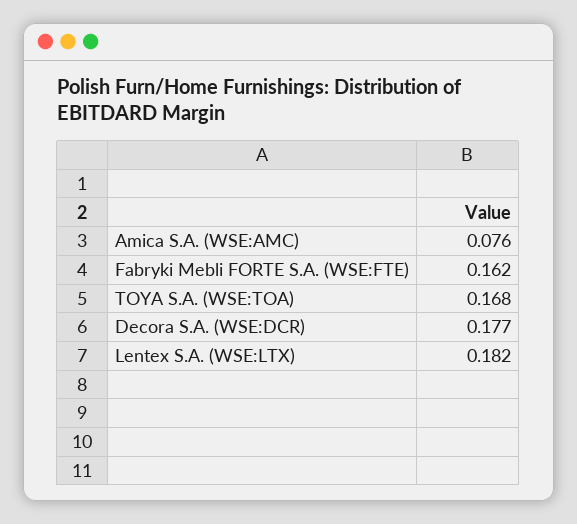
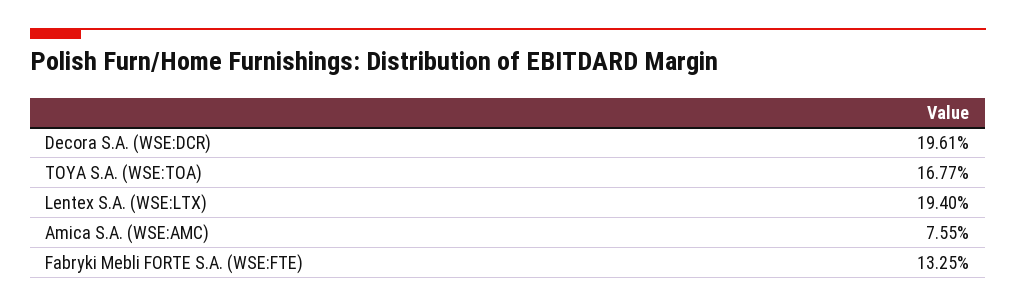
Fabryki Mebli FORTE S.A. (WSE:FTE): 0.162 -> 0.1325
Decora S.A. (WSE:DCR): 0.177 -> 0.1961
Lentex S.A. (WSE:LTX): 0.182 -> 0.194

